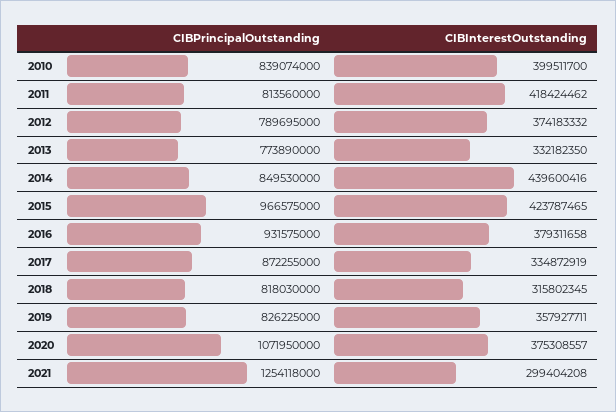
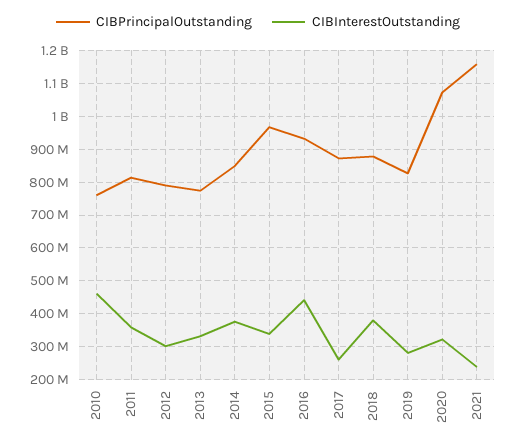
CIBPrincipalOutstanding, 2010: 839074000 -> 760000000
CIBInterestOutstanding, 2010: 399511700 -> 460000000
CIBInterestOutstanding, 2011: 418424462 -> 360000000
CIBInterestOutstanding, 2012: 374183332 -> 300000000
CIBInterestOutstanding, 2014: 439600416 -> 380000000
CIBInterestOutstanding, 2015: 423787465 -> 340000000
CIBInterestOutstanding, 2016: 379311658 -> 440000000
CIBInterestOutstanding, 2017: 334872919 -> 260000000
CIBPrincipalOutstanding, 2018: 818030000 -> 880000000
CIBInterestOutstanding, 2018: 315802345 -> 380000000
CIBInterestOutstanding, 2019: 357927711 -> 280000000
CIBInterestOutstanding, 2020: 375308557 -> 320000000
CIBPrincipalOutstanding, 2021: 1254118000 -> 1160000000
CIBInterestOutstanding, 2021: 299404208 -> 240000000

